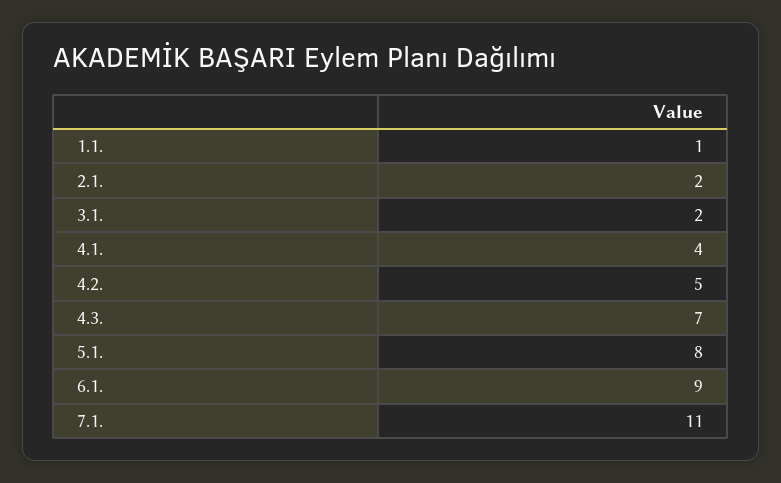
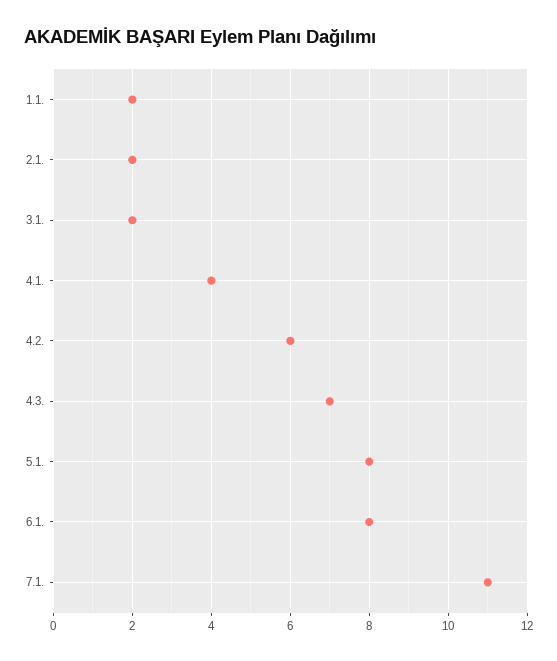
1.1.: 1 -> 2
4.2.: 5 -> 6
6.1.: 9 -> 8

